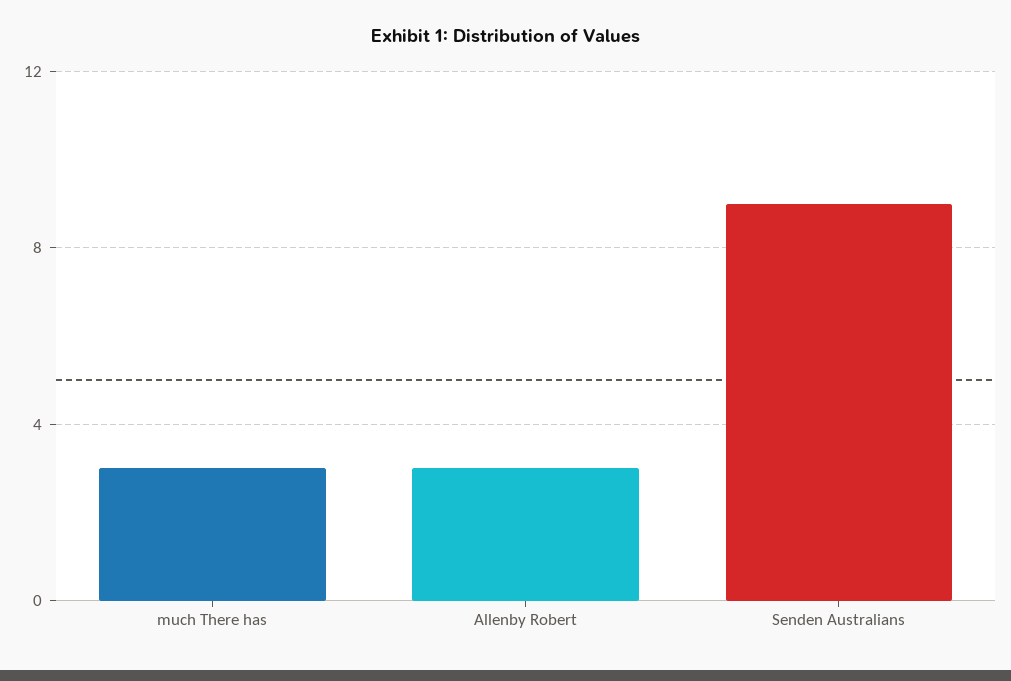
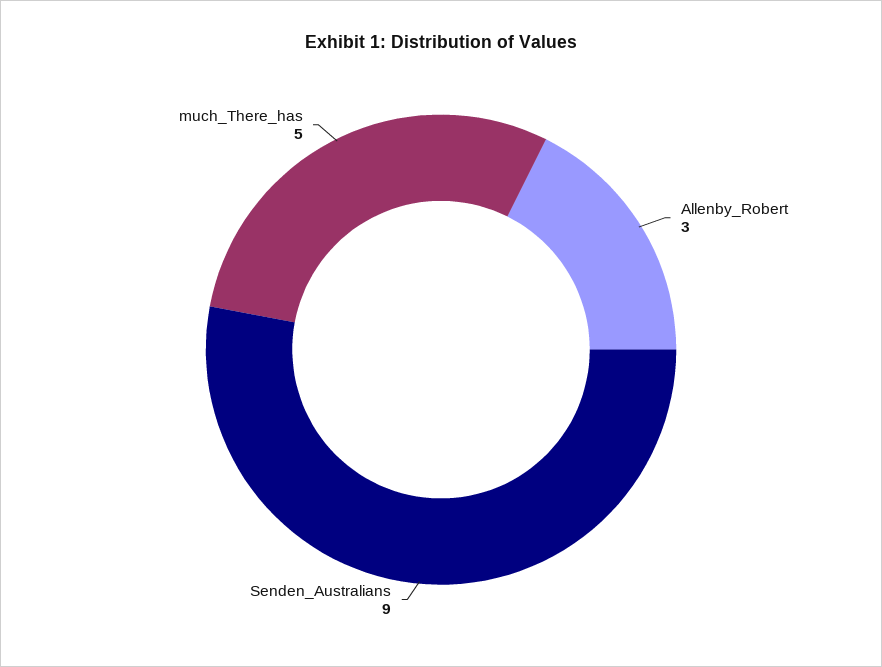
much There has: 3 -> 5

